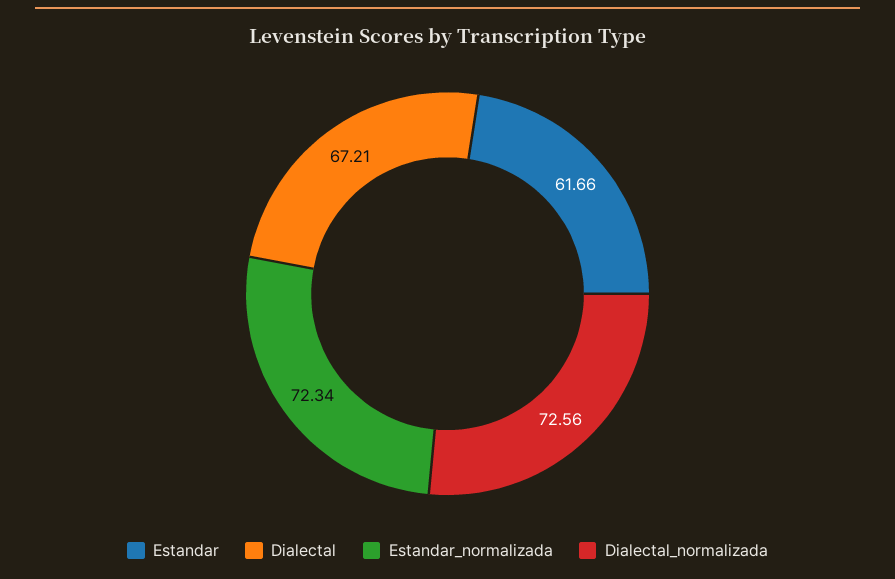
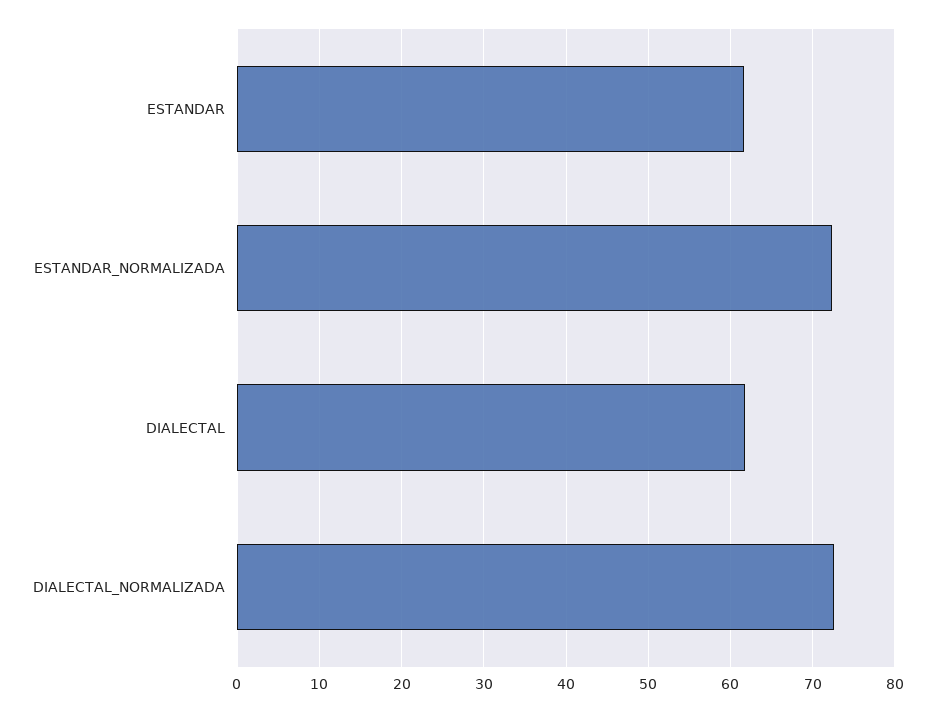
Dialectal: 67.21 -> 62

